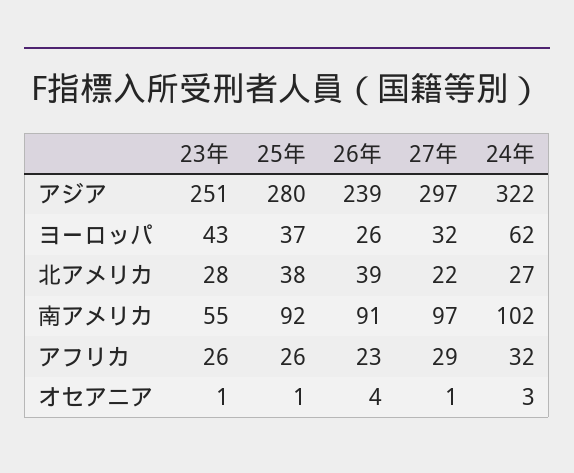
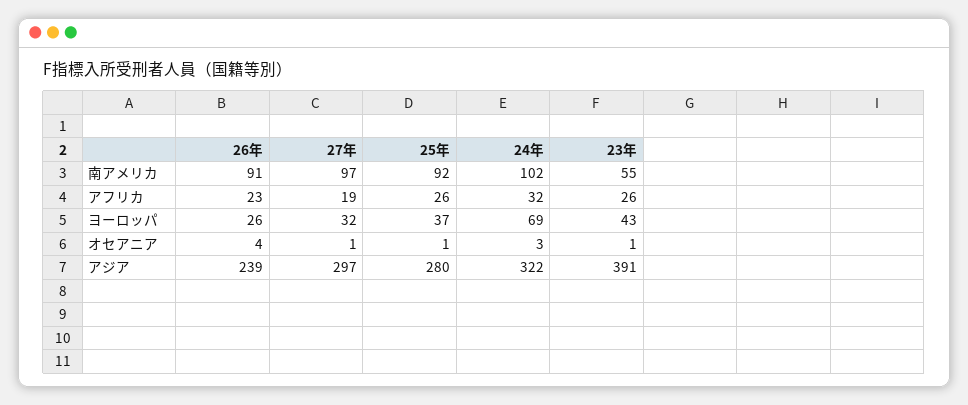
23年, アジア: 251 -> 391
24年, ヨーロッパ: 62 -> 69
23年, 北アメリカ: 28 -> none
25年, 北アメリカ: 38 -> none
26年, 北アメリカ: 39 -> none
27年, 北アメリカ: 22 -> none
24年, 北アメリカ: 27 -> none
27年, アフリカ: 29 -> 19

